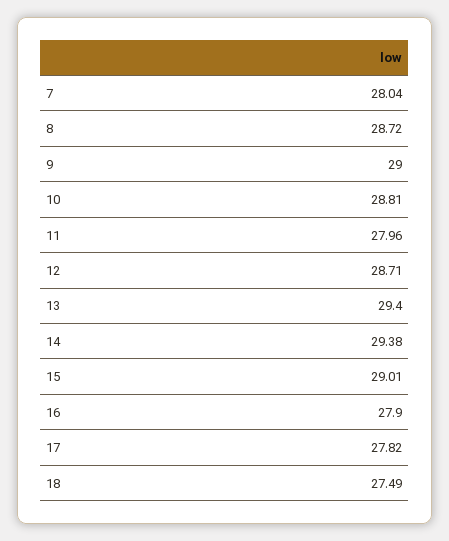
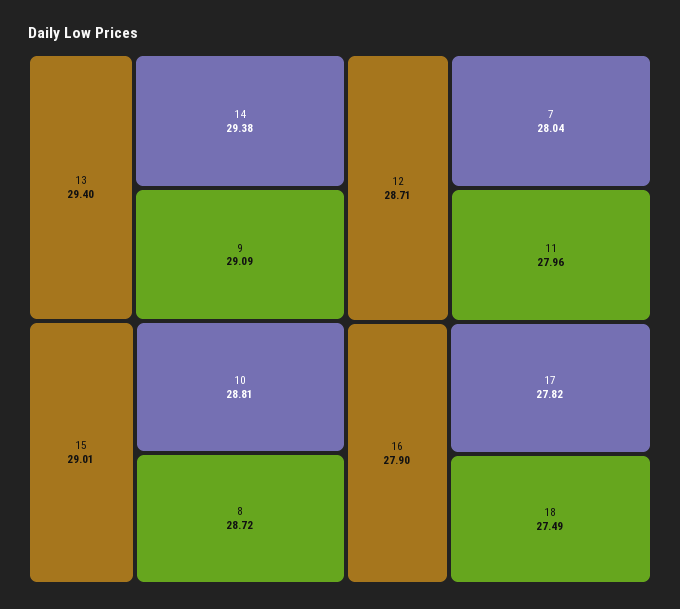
9: 29 -> 29.09

